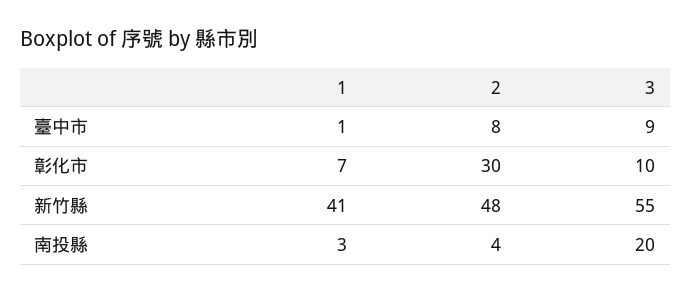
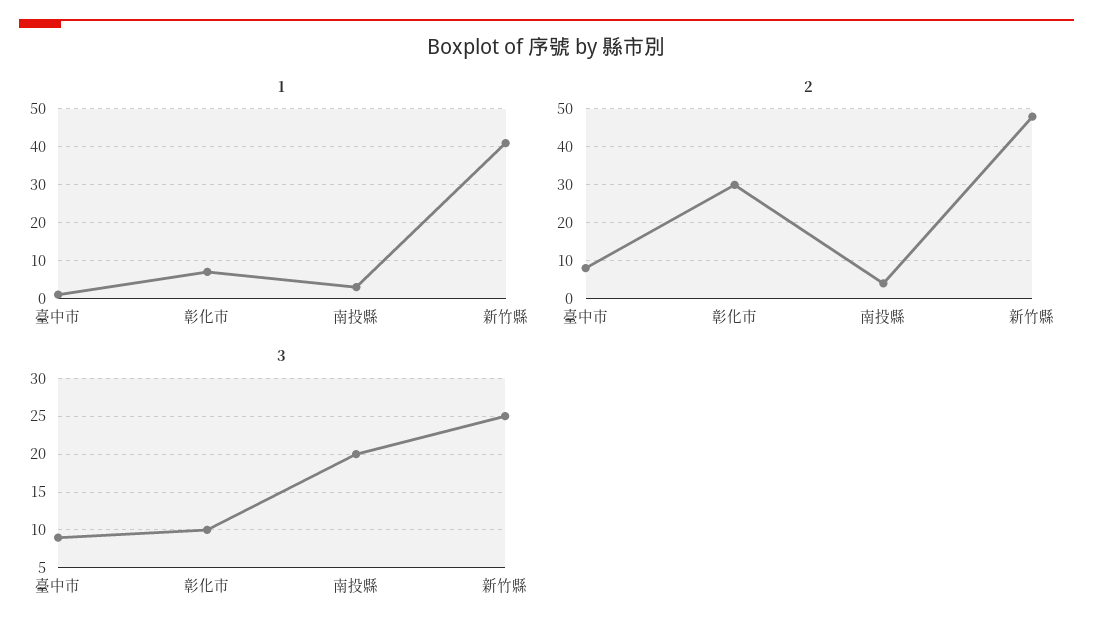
3, 新竹縣: 55 -> 25

